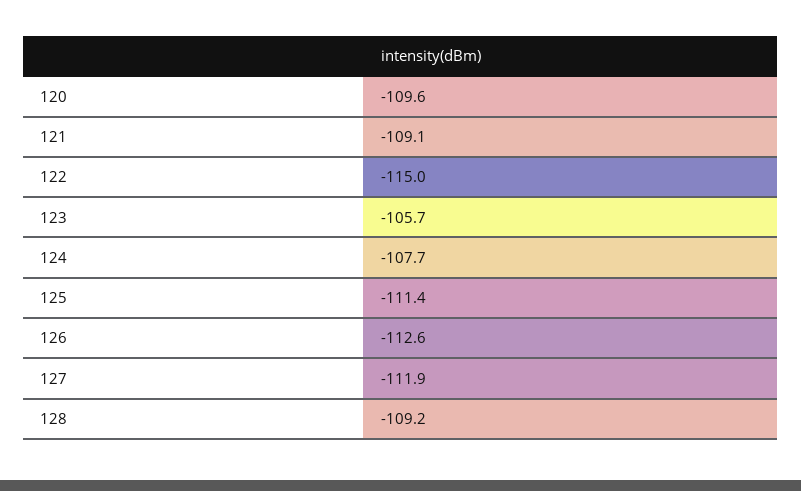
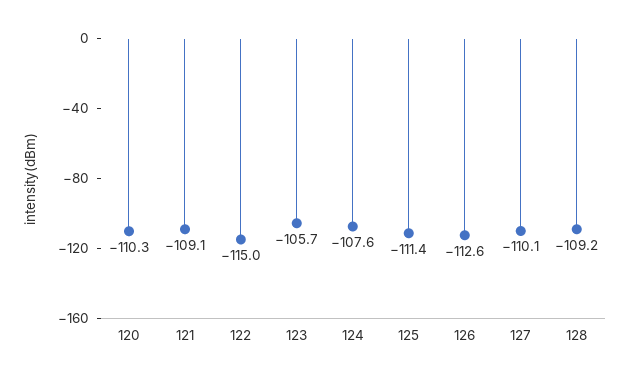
120: -109.6 -> -110.3
124: -107.7 -> -107.6
127: -111.9 -> -110.1

